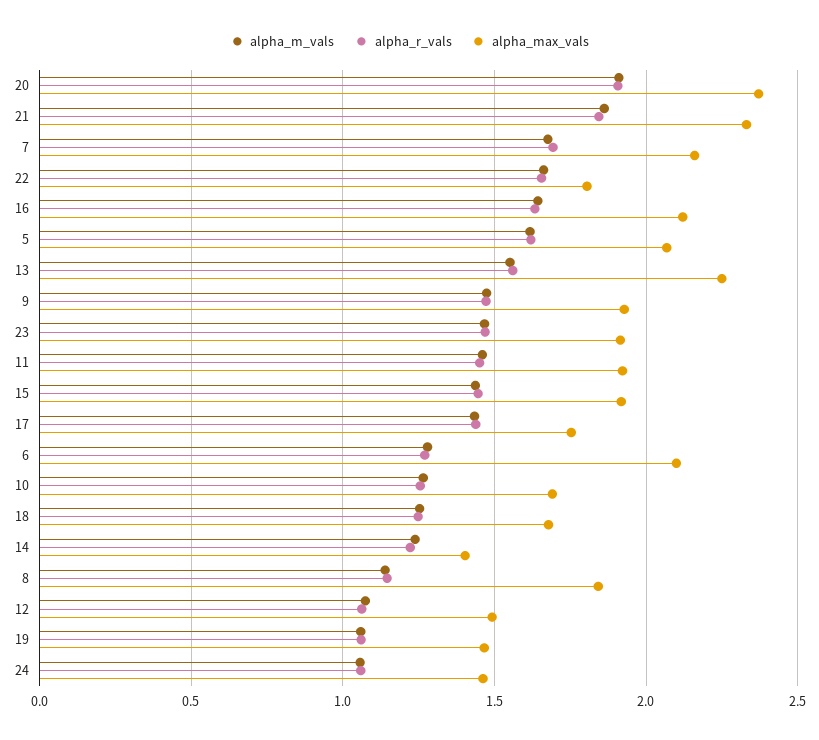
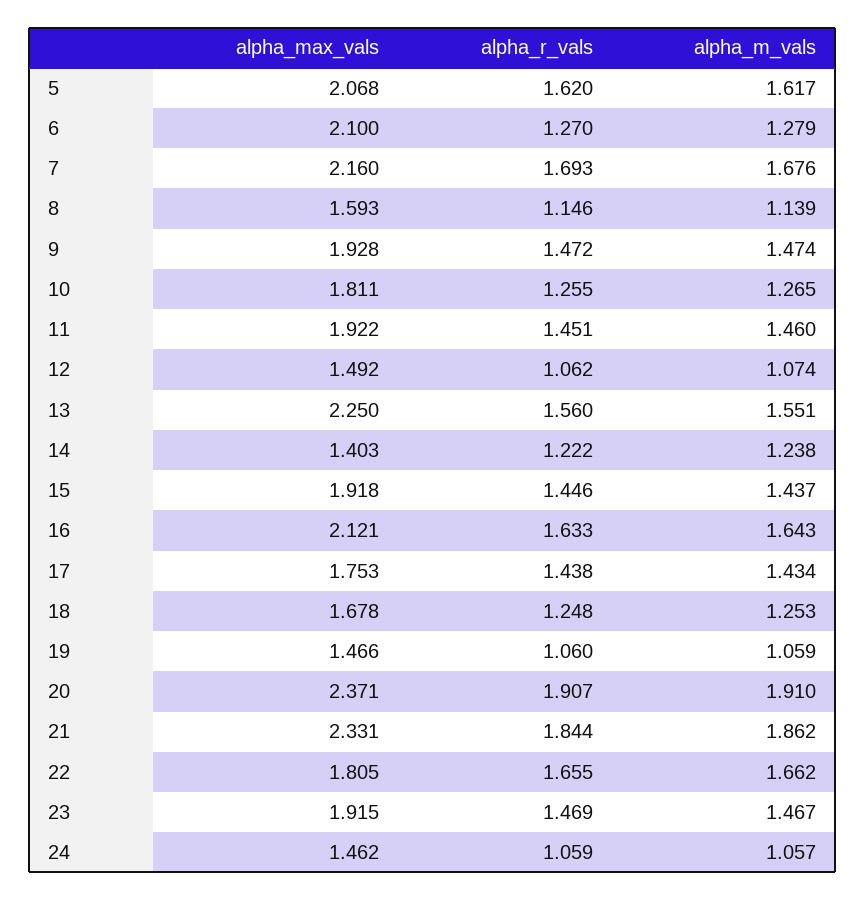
alpha_max_vals, 10: 1.7 -> 1.811
alpha_max_vals, 8: 1.85 -> 1.593

